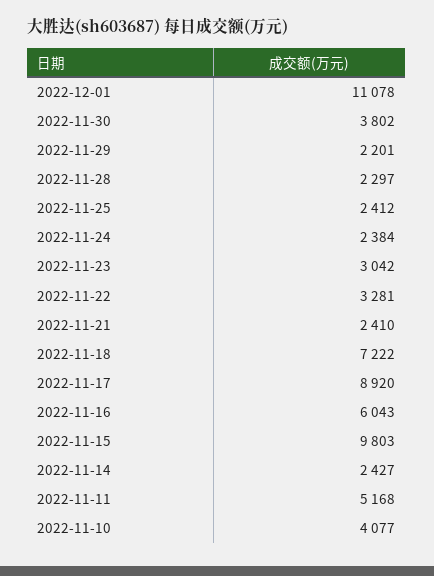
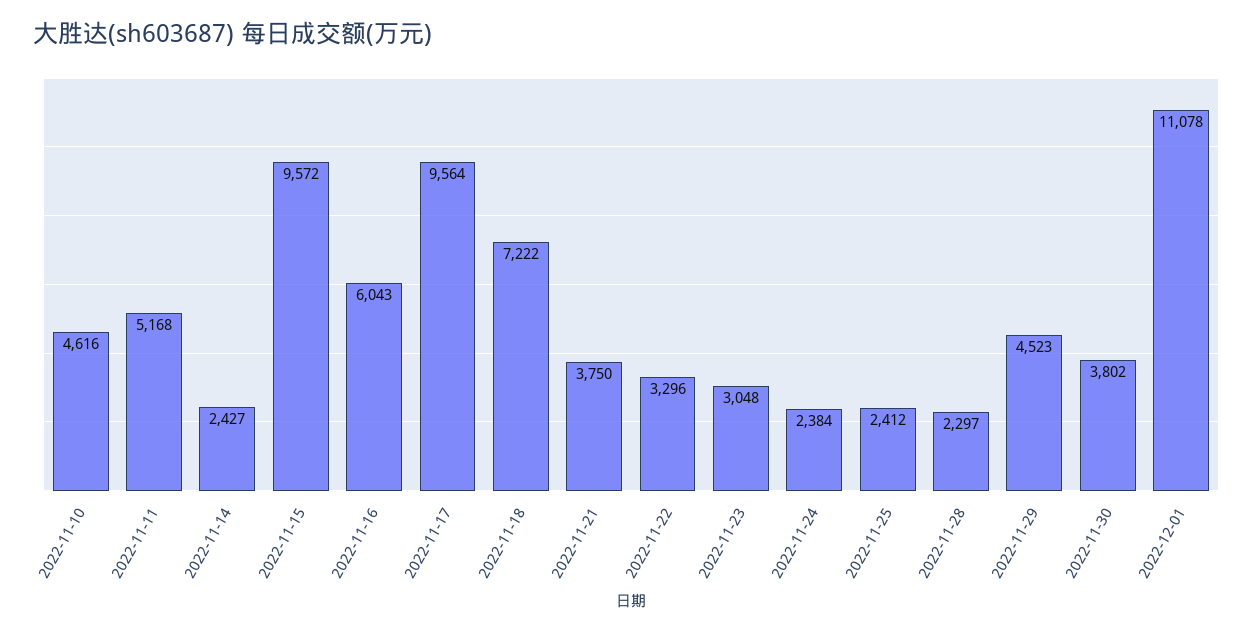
2022-11-29: 2201 -> 4523
2022-11-23: 3042 -> 3048
2022-11-22: 3281 -> 3296
2022-11-21: 2410 -> 3750
2022-11-17: 8920 -> 9564
2022-11-15: 9803 -> 9572
2022-11-10: 4077 -> 4616

